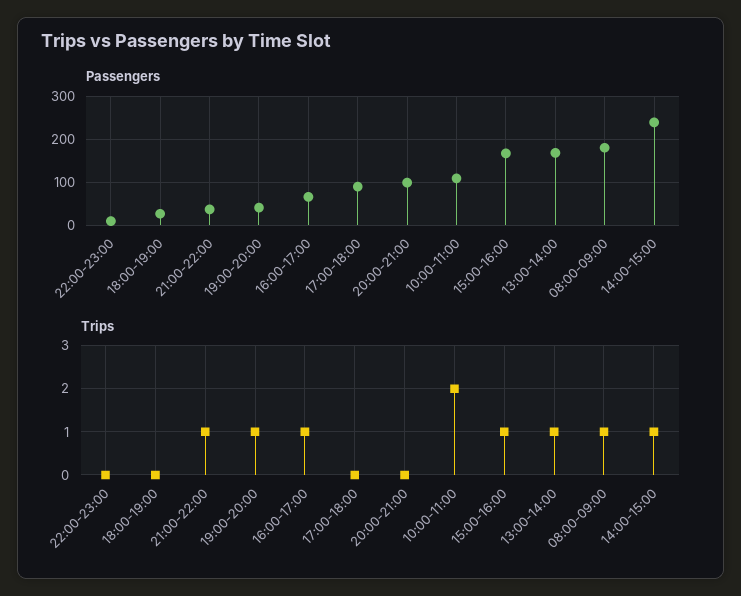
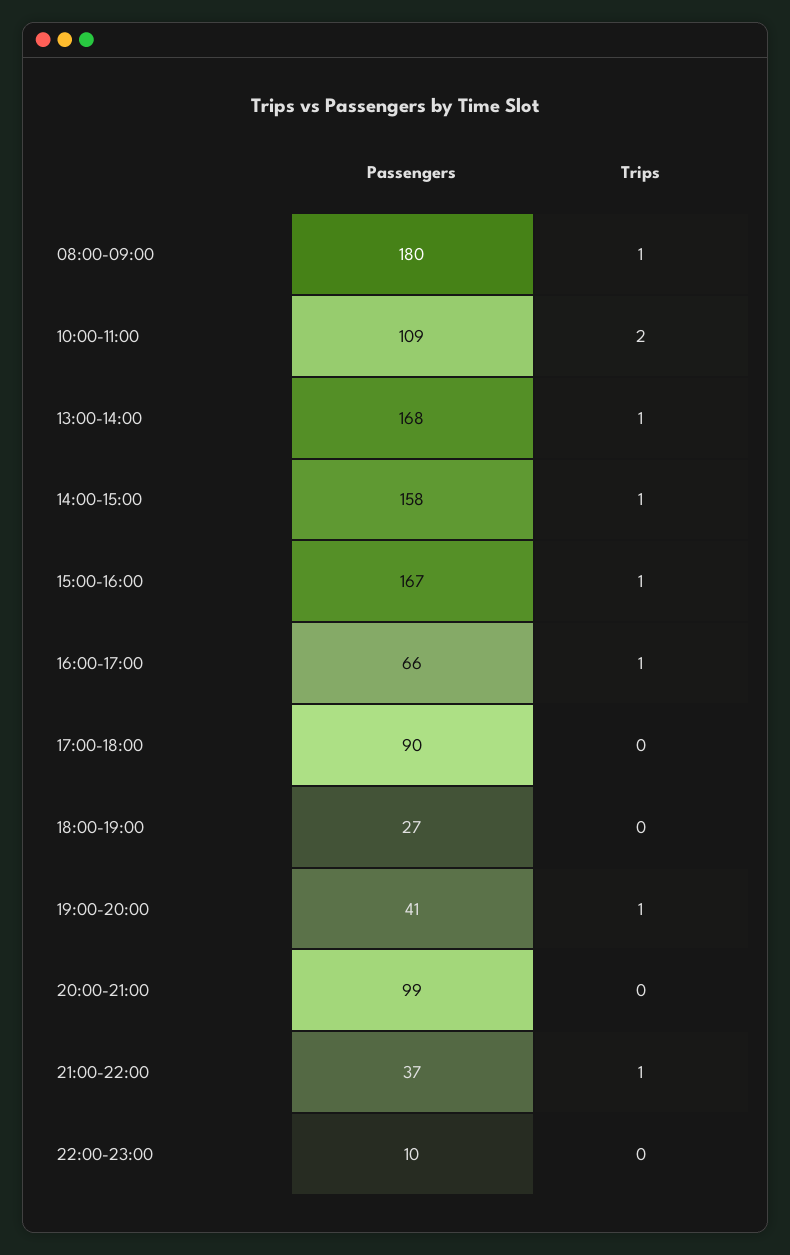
Passengers, 14:00-15:00: 240 -> 158

